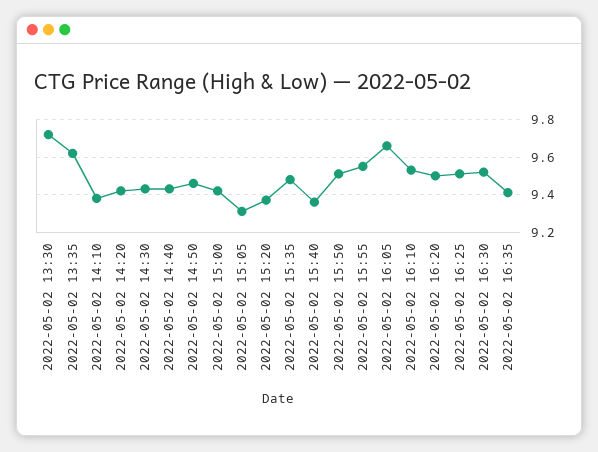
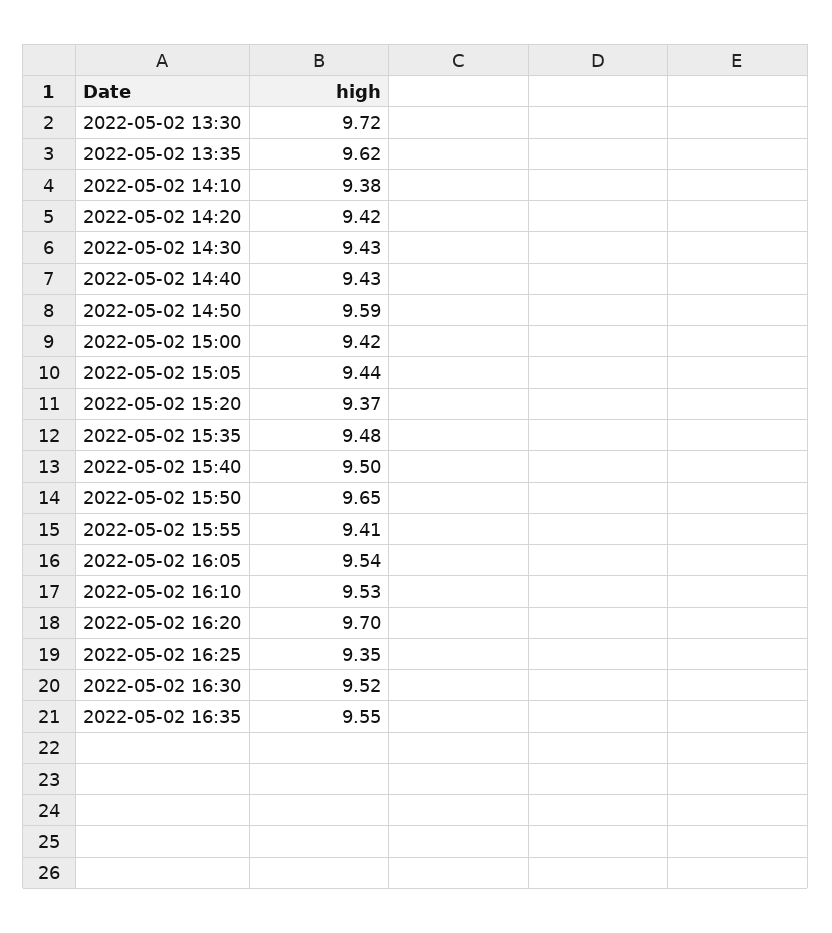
2022-05-02 14:50: 9.45 -> 9.59
2022-05-02 15:05: 9.3 -> 9.44
2022-05-02 15:40: 9.35 -> 9.5
2022-05-02 15:50: 9.5 -> 9.65
2022-05-02 15:55: 9.55 -> 9.41
2022-05-02 16:05: 9.65 -> 9.54
2022-05-02 16:20: 9.5 -> 9.7
2022-05-02 16:25: 9.5 -> 9.35
2022-05-02 16:35: 9.4 -> 9.55

